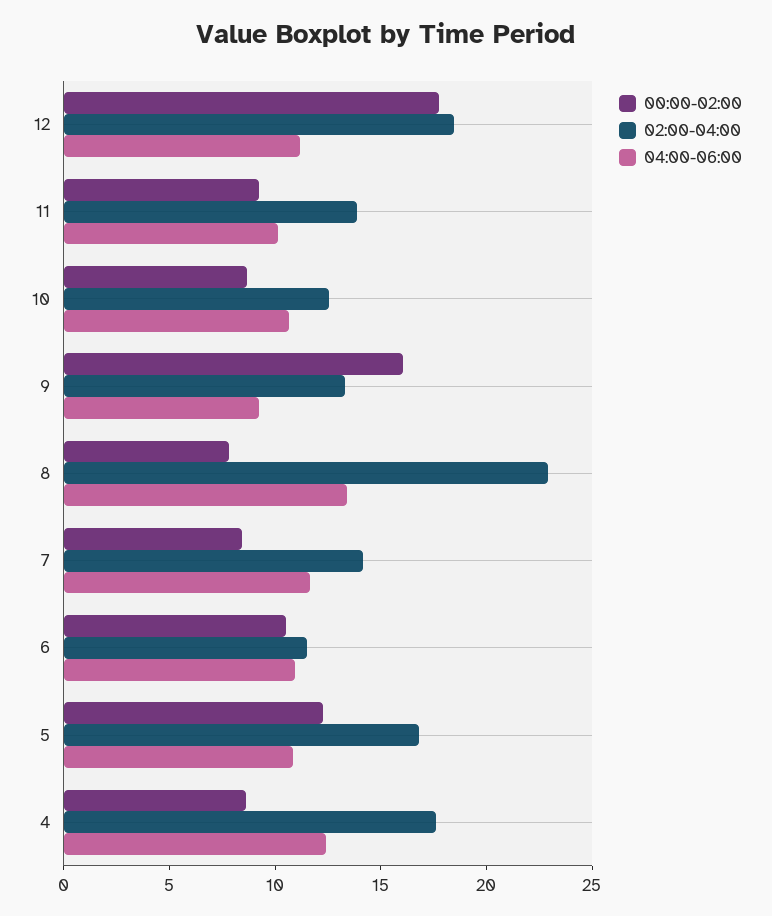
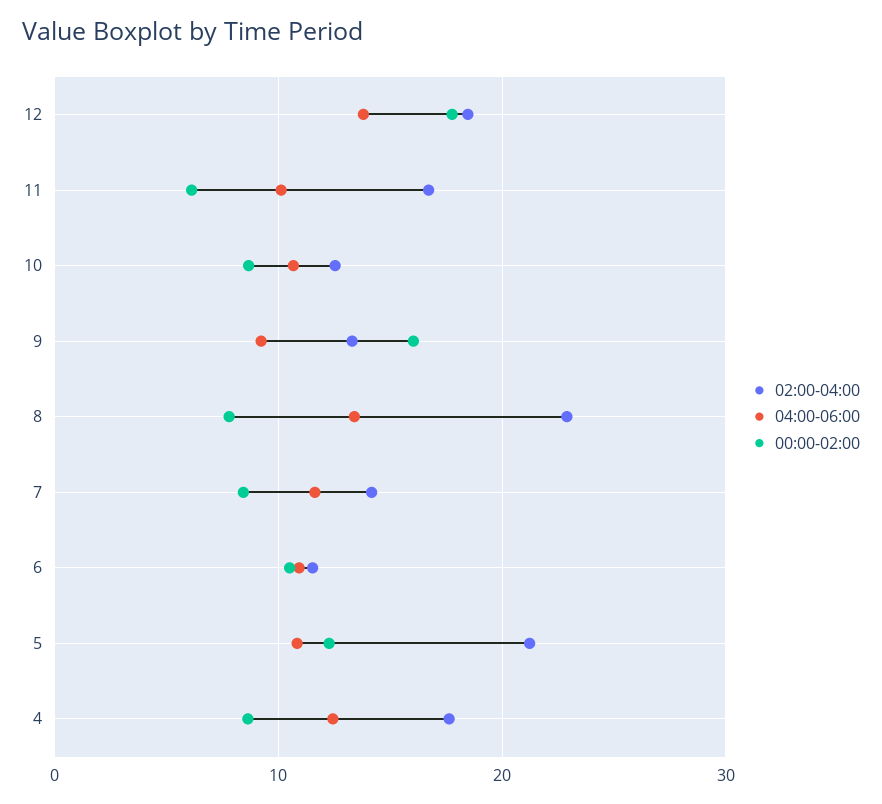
04:00-06:00, 12: 11 -> 14
00:00-02:00, 11: 9 -> 6
02:00-04:00, 11: 14 -> 17
02:00-04:00, 5: 17 -> 21

